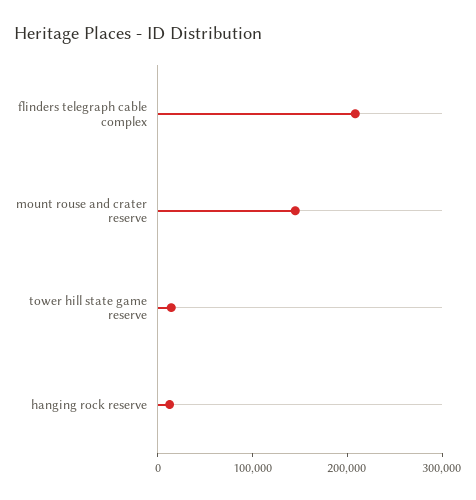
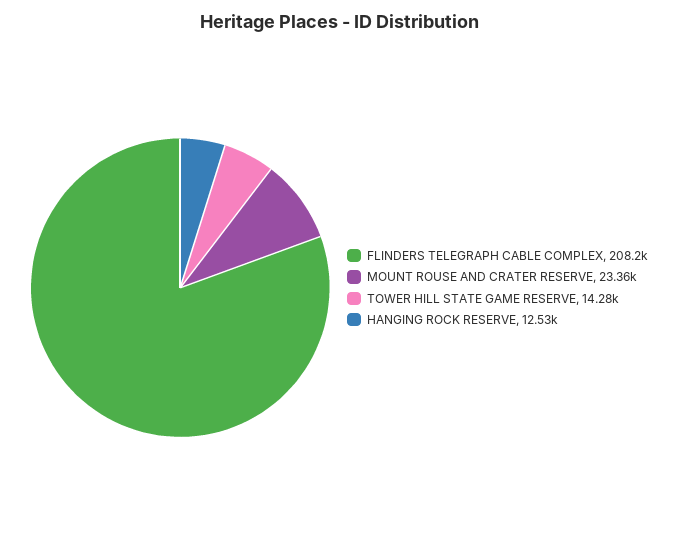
mount rouse and crater reserve: 140000 -> 23360

